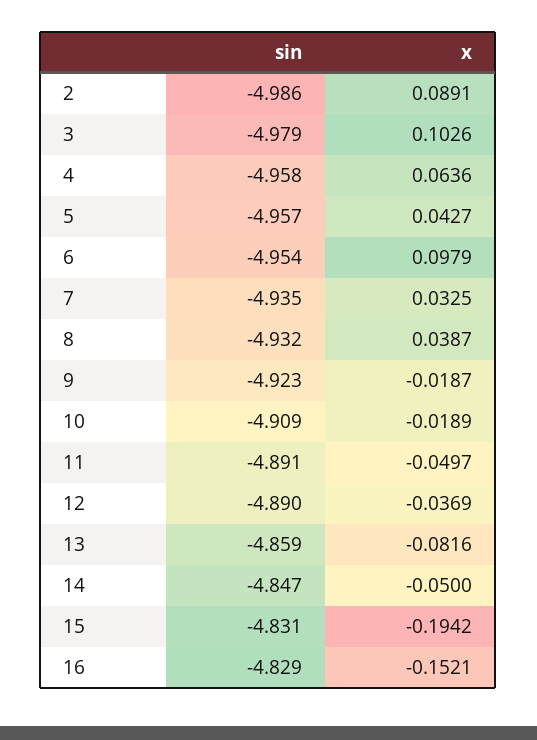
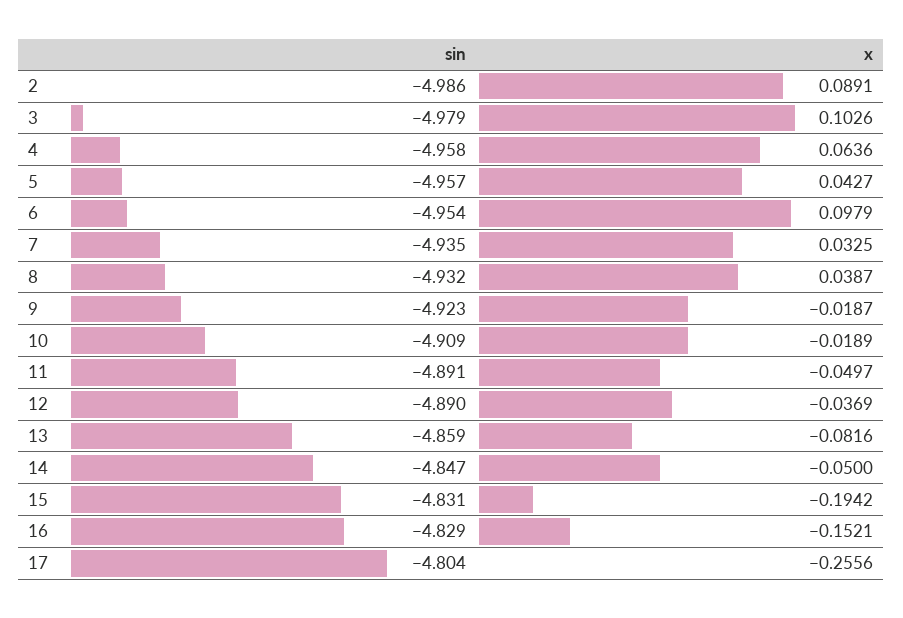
sin, 17: none -> -4.804
x, 17: none -> -0.2556

